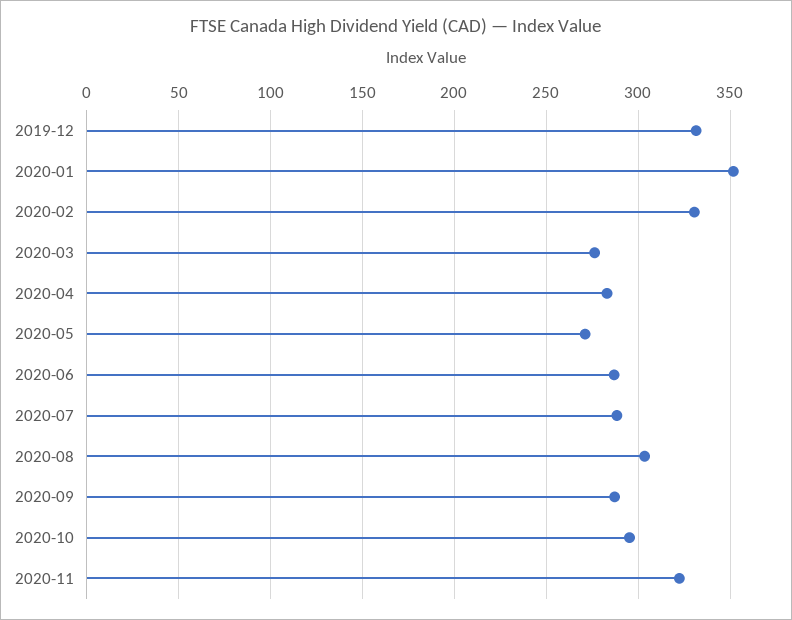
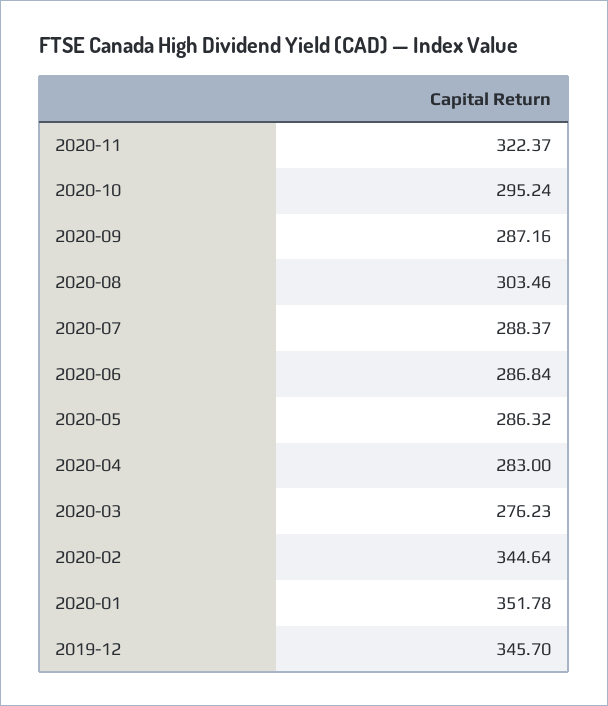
2019-12: 330 -> 345.7
2020-02: 330 -> 344.64
2020-05: 270 -> 286.32

